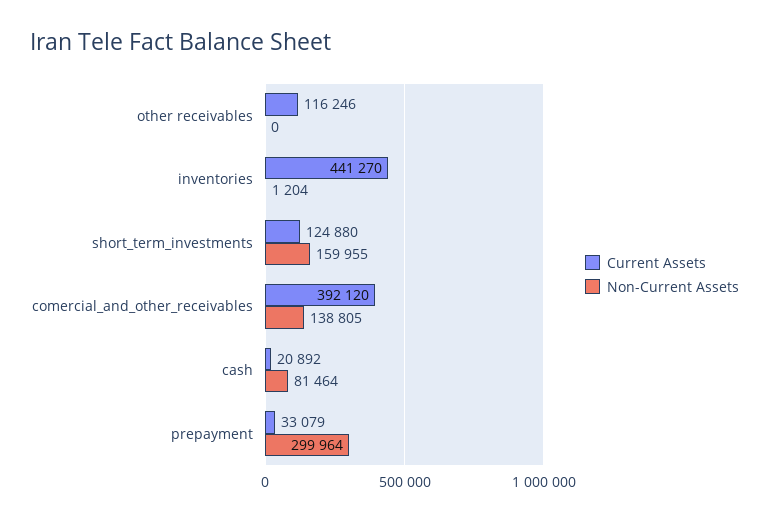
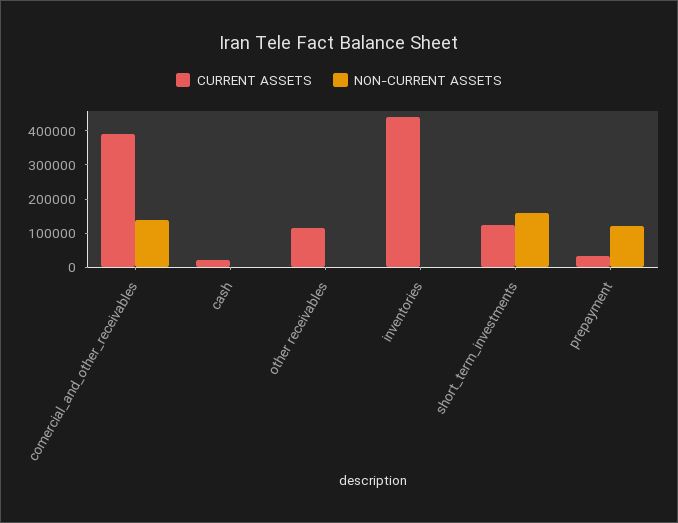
Non-Current Assets, cash: 81464 -> 0
Non-Current Assets, prepayment: 299964 -> 125000

